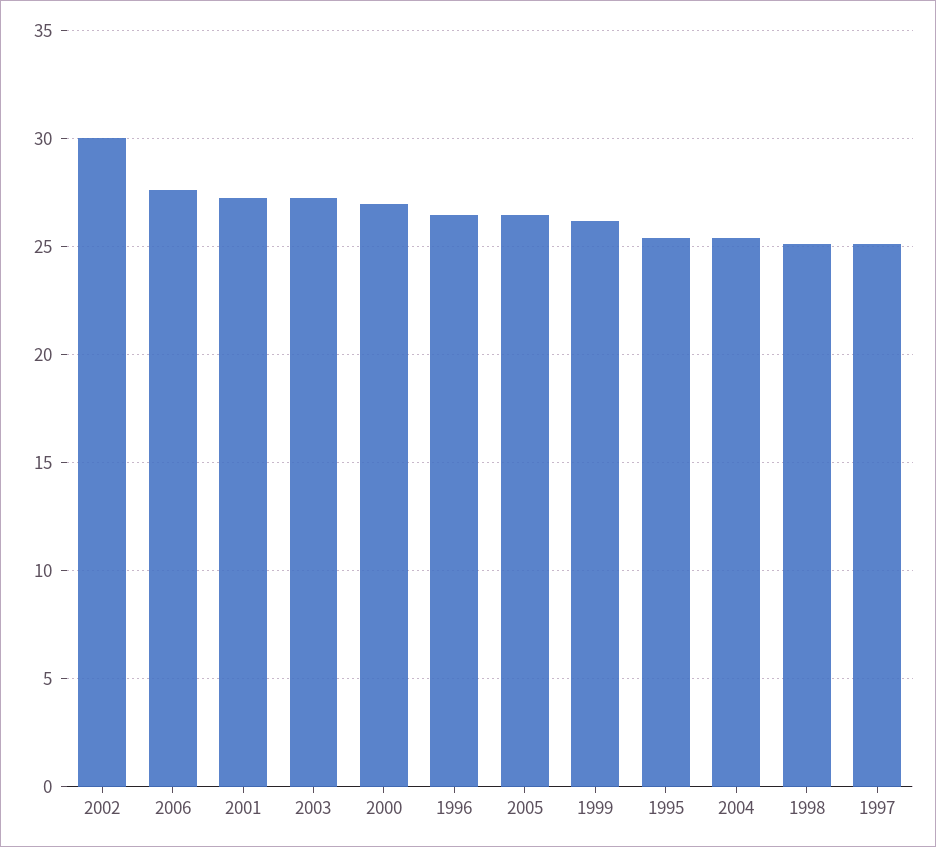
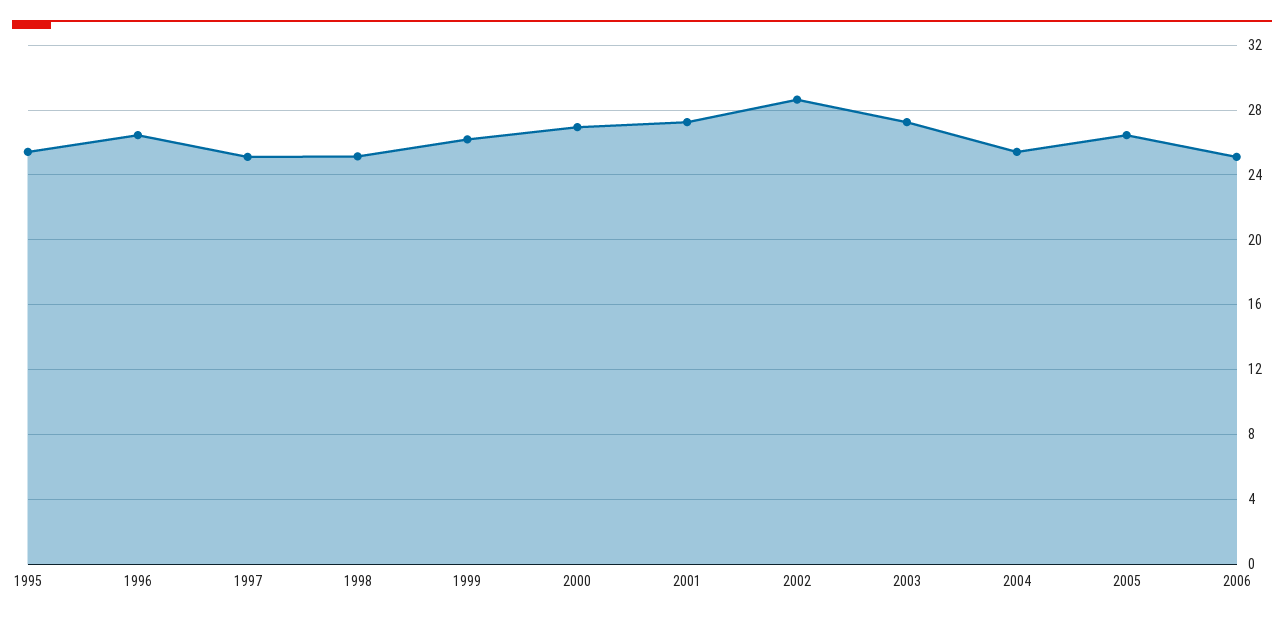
2002: 30 -> 28.5
2006: 27.5 -> 25

